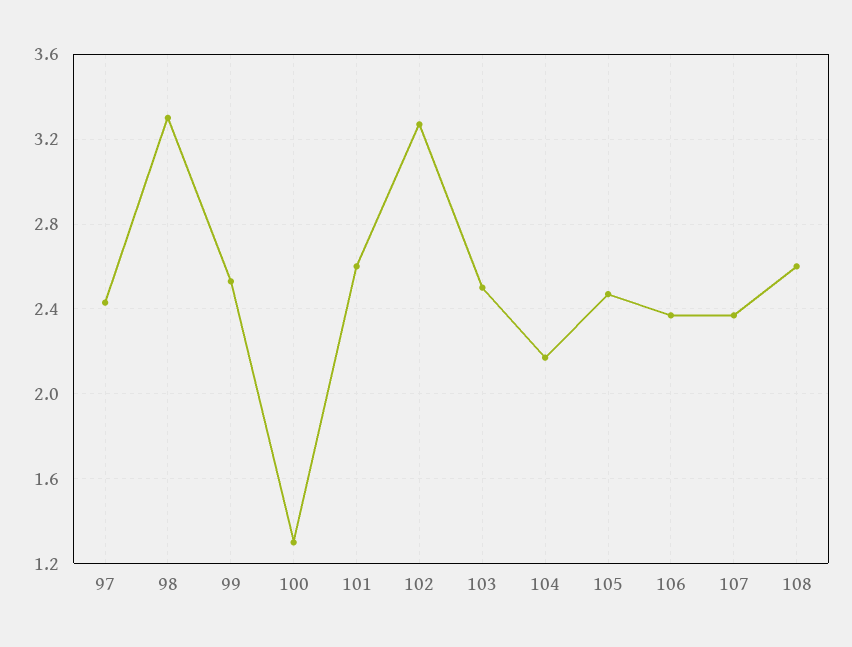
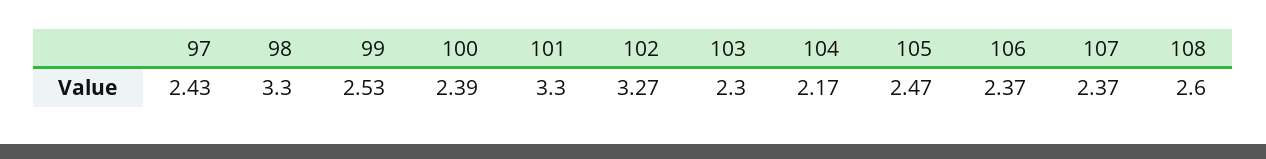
100: 1.3 -> 2.39
101: 2.6 -> 3.3
103: 2.5 -> 2.3

